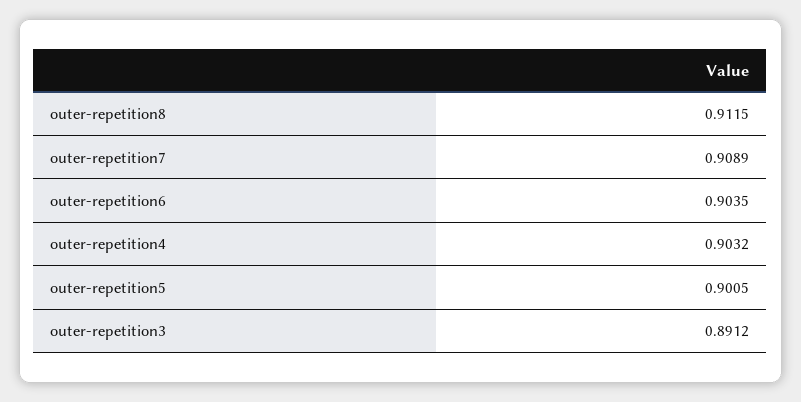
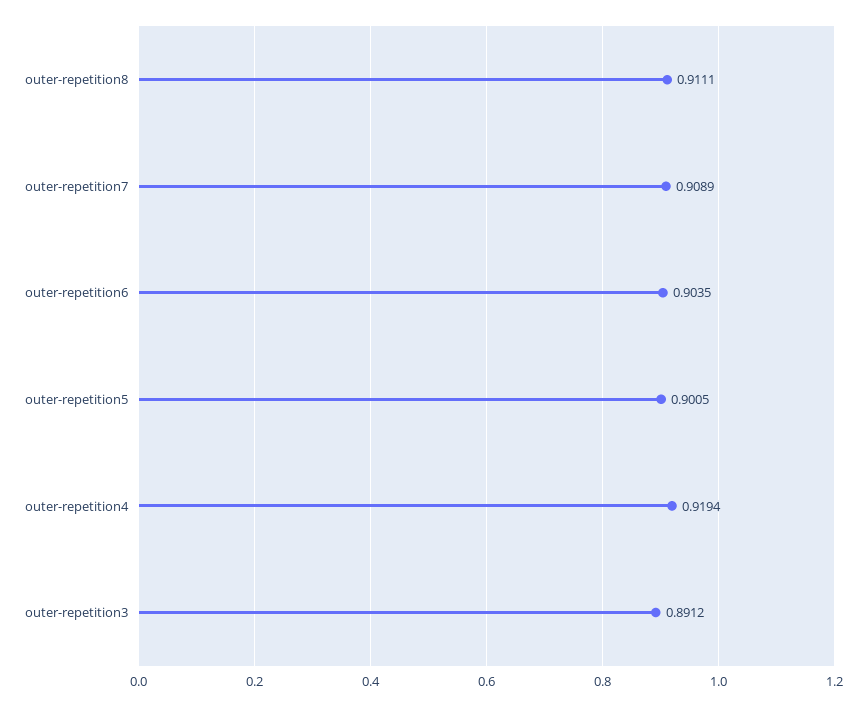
outer-repetition8: 0.9115 -> 0.9111
outer-repetition4: 0.9032 -> 0.9194

